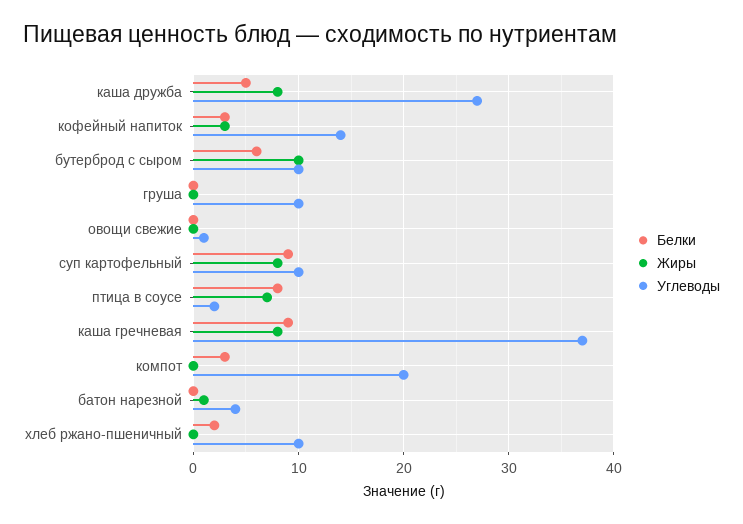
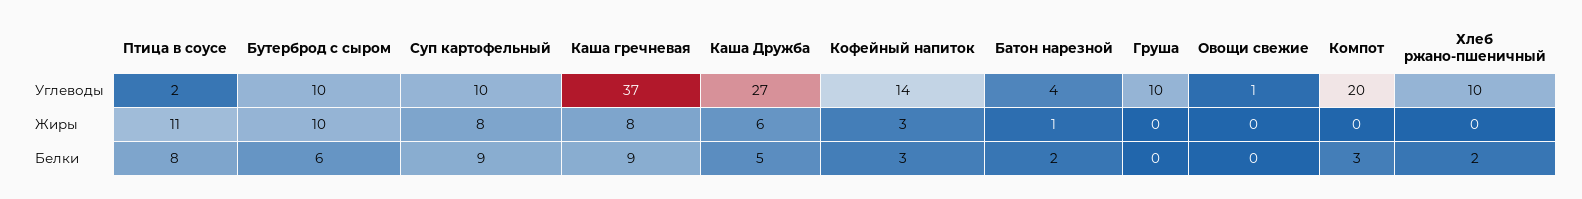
Жиры, каша дружба: 8 -> 6
Жиры, птица в соусе: 7 -> 11
Белки, батон нарезной: 0 -> 2

